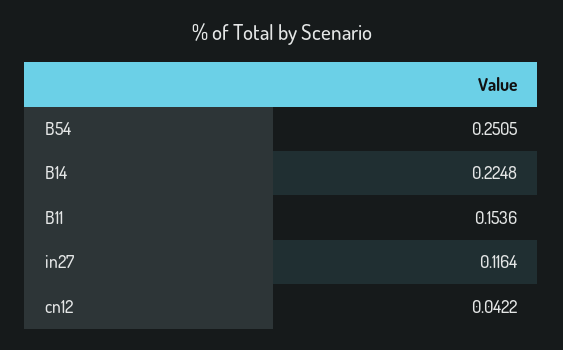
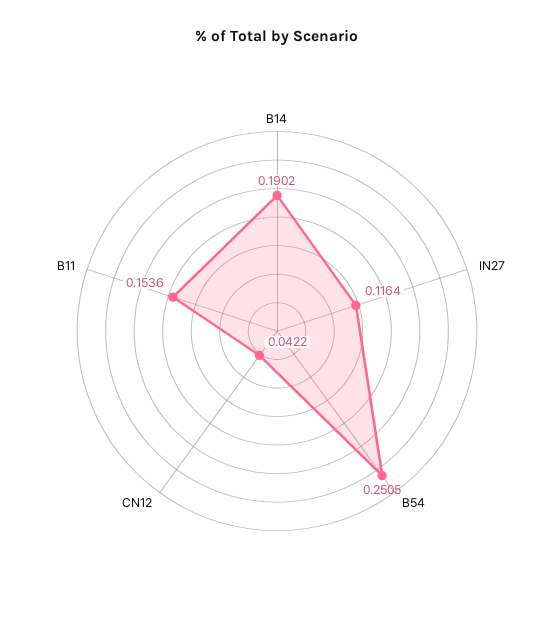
B14: 0.2248 -> 0.1902

